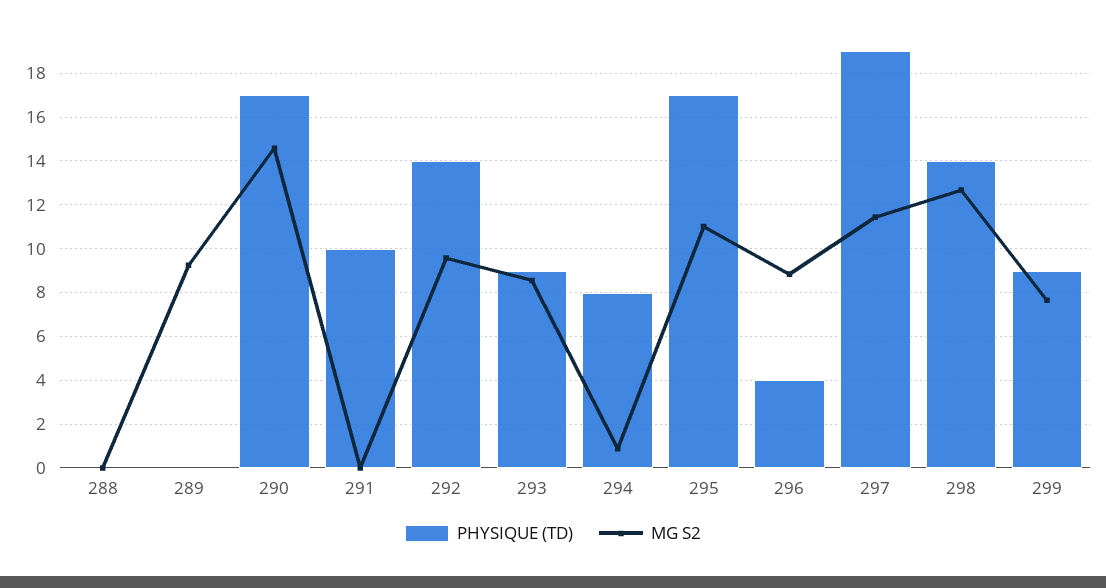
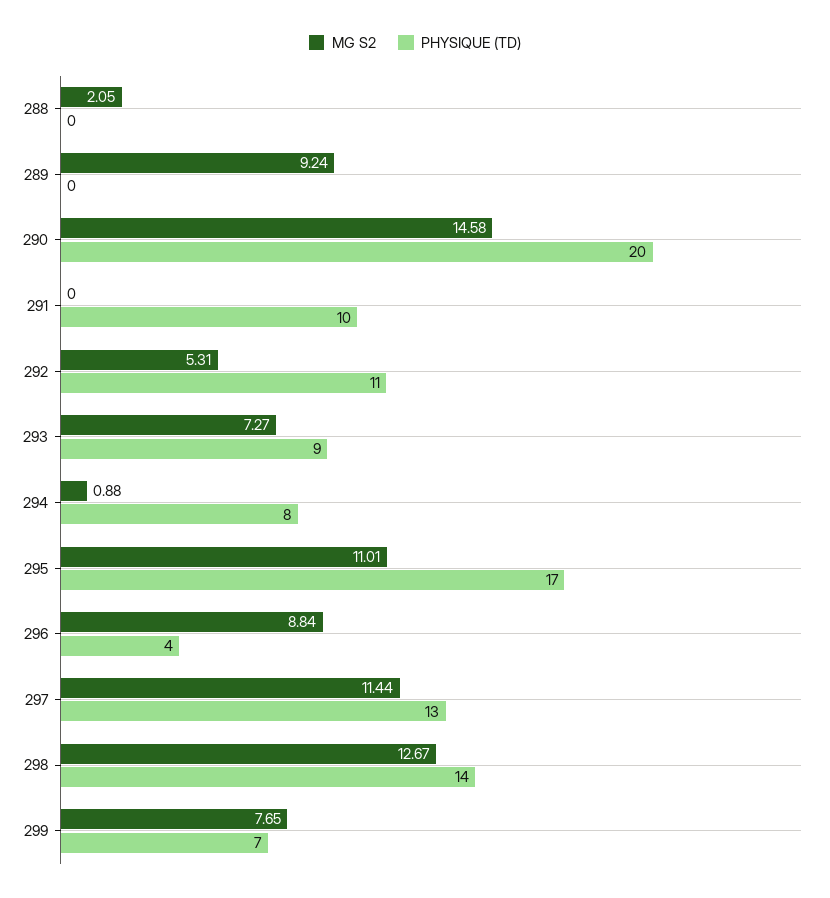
MG S2, 288: 0 -> 2.05
PHYSIQUE (TD), 290: 17 -> 20
PHYSIQUE (TD), 292: 14 -> 11
MG S2, 292: 9.5 -> 5.31
MG S2, 293: 8.5 -> 7.27
PHYSIQUE (TD), 297: 19 -> 13
PHYSIQUE (TD), 299: 9 -> 7

